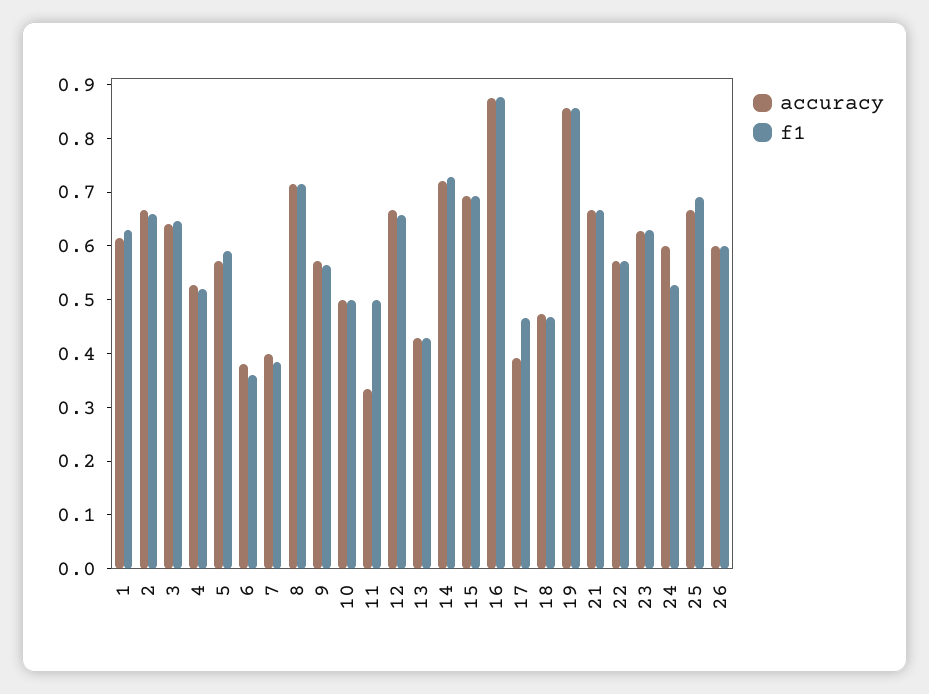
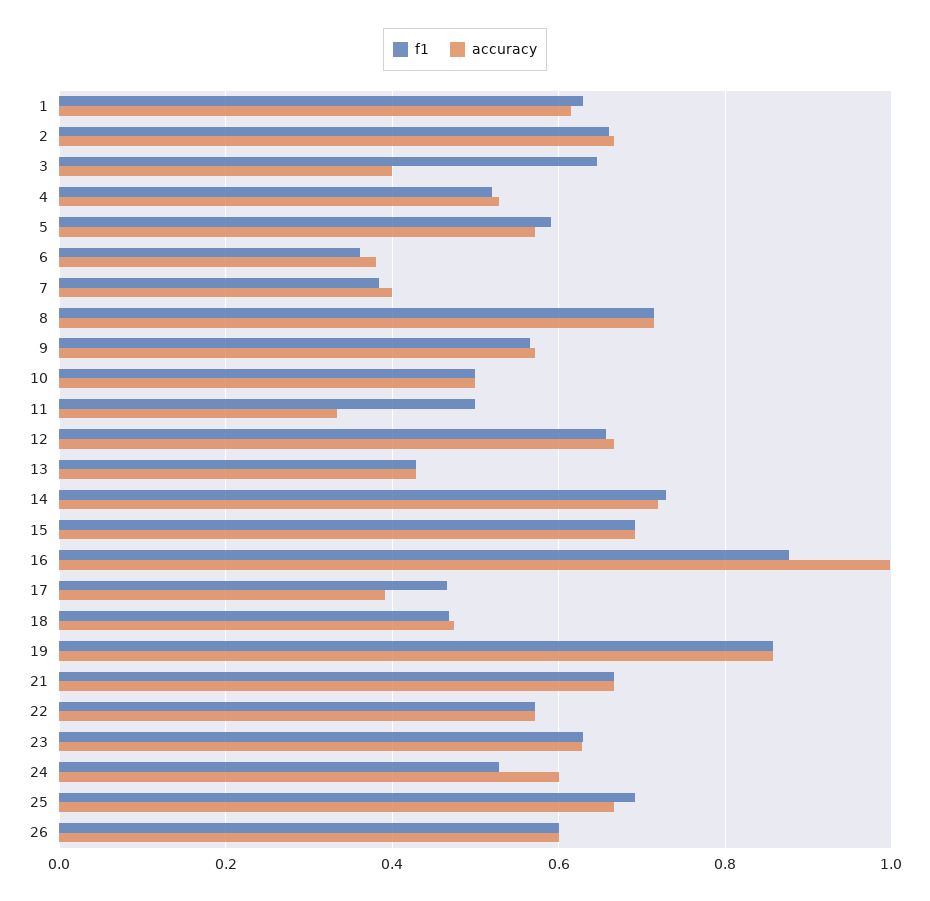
accuracy, 3: 0.64 -> 0.4
accuracy, 16: 0.88 -> 1

